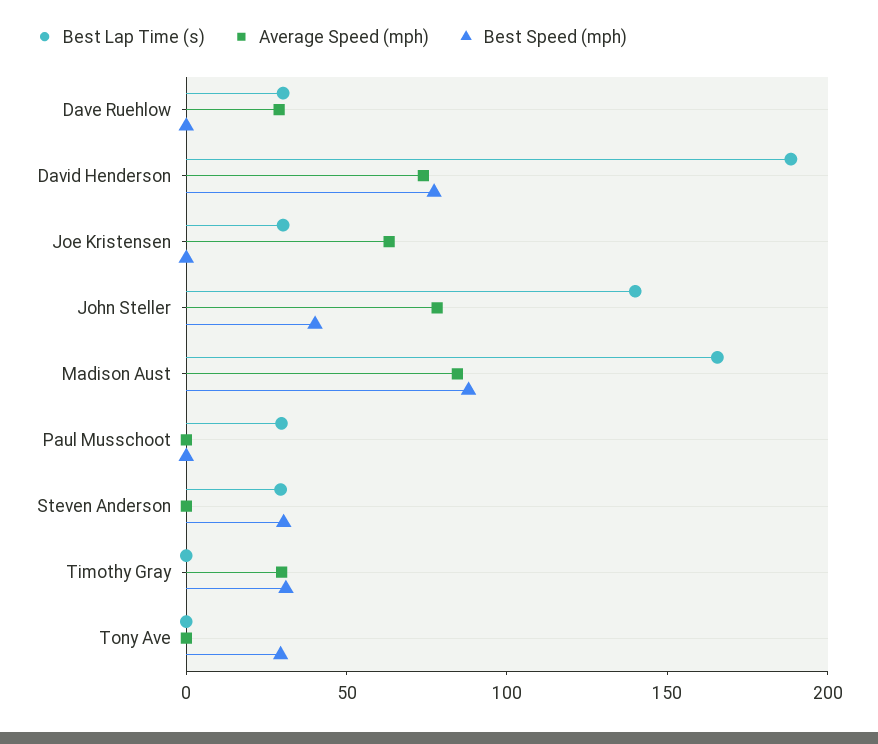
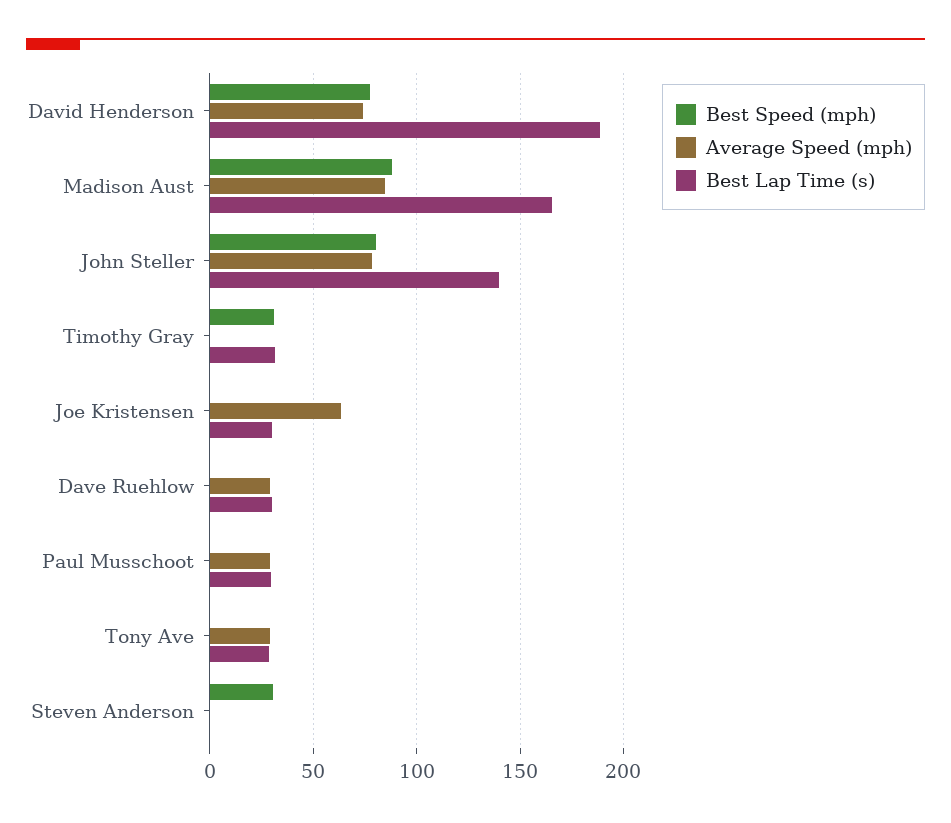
Best Speed (mph), John Steller: 40 -> 80
Average Speed (mph), Paul Musschoot: 0 -> 30
Best Lap Time (s), Steven Anderson: 30 -> 0
Best Lap Time (s), Timothy Gray: 0 -> 30
Average Speed (mph), Timothy Gray: 30 -> 0
Best Lap Time (s), Tony Ave: 0 -> 30
Average Speed (mph), Tony Ave: 0 -> 30
Best Speed (mph), Tony Ave: 30 -> 0

